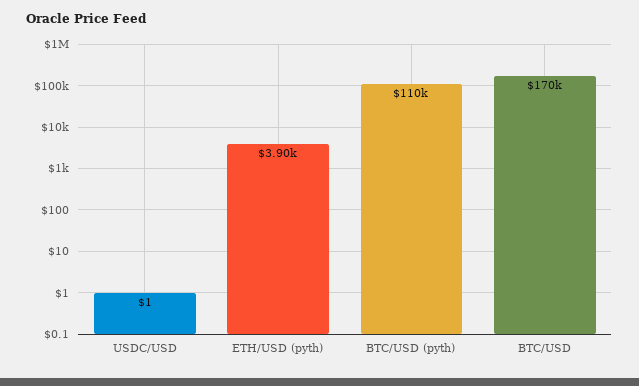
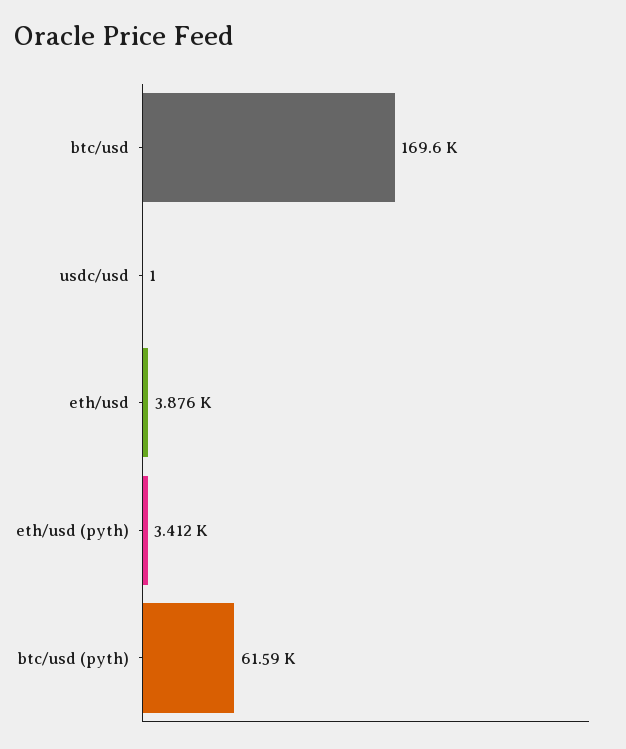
ETH/USD (pyth): 3900 -> 3412
BTC/USD (pyth): 110000 -> 61590
eth/usd: none -> 3876

